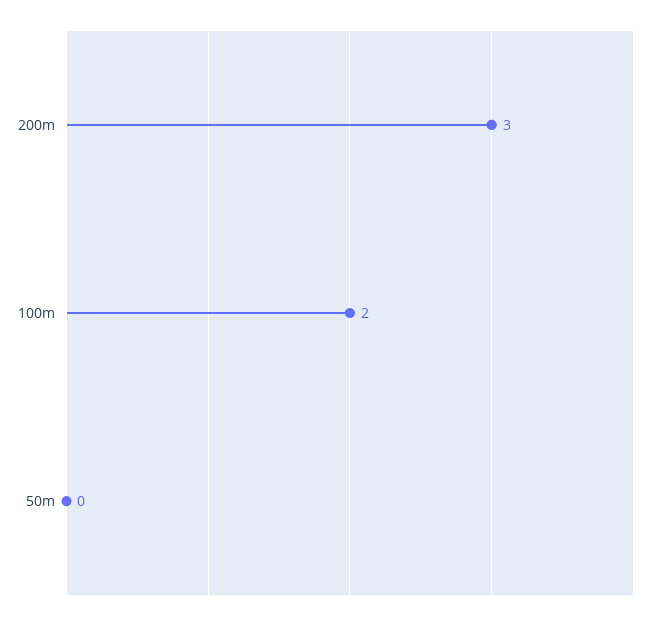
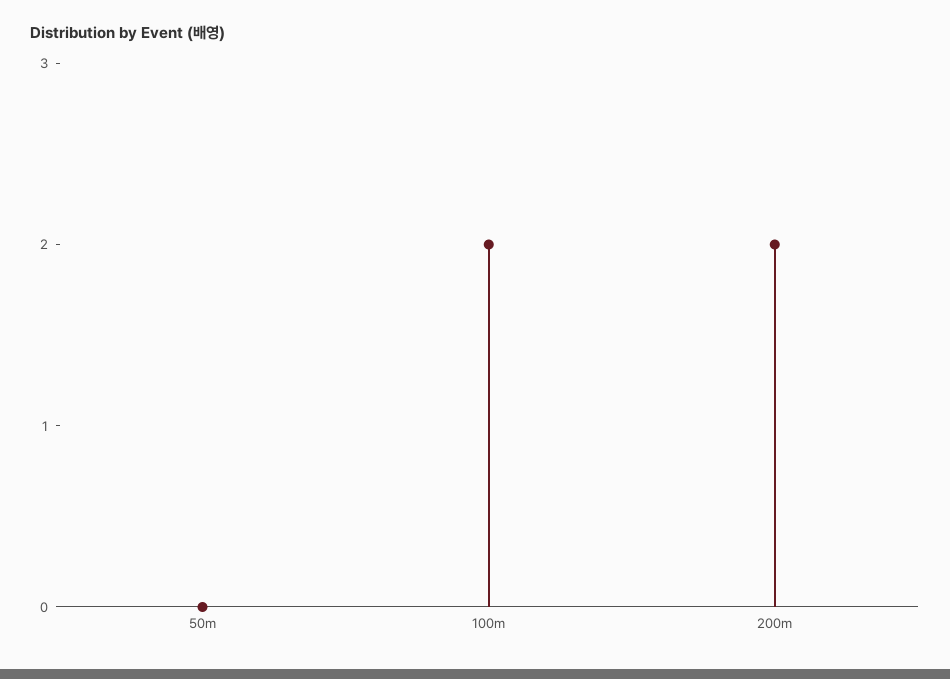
200m: 3 -> 2

